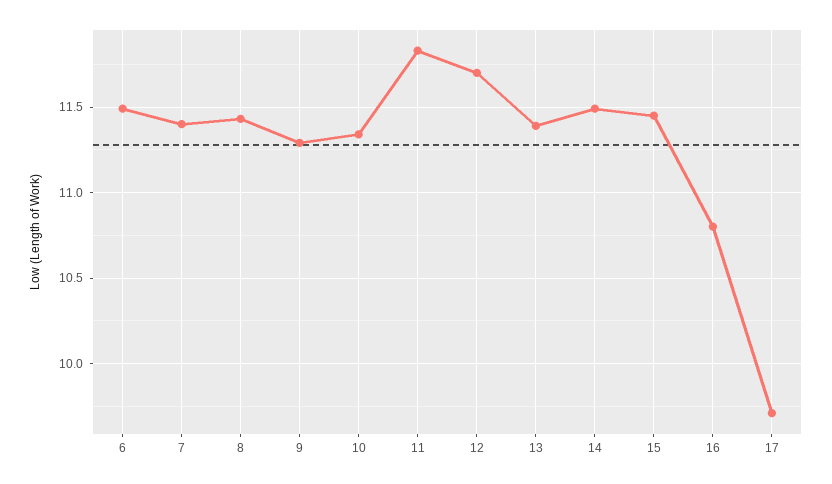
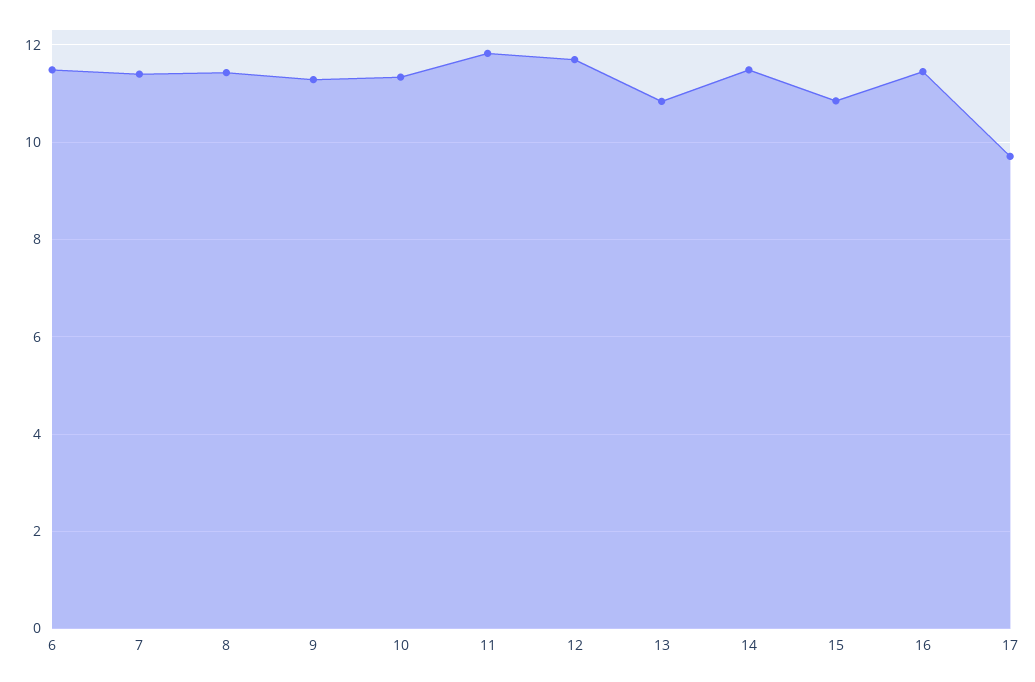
13: 11.4 -> 10.8
15: 11.45 -> 10.8
16: 10.8 -> 11.4

